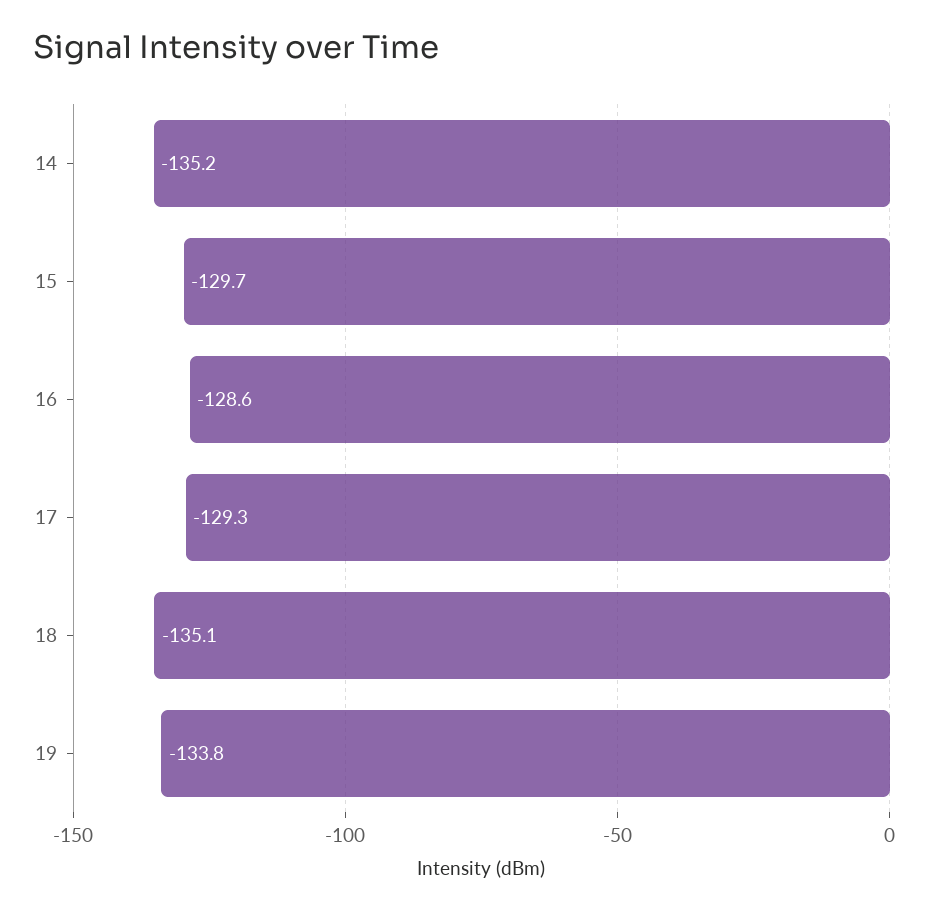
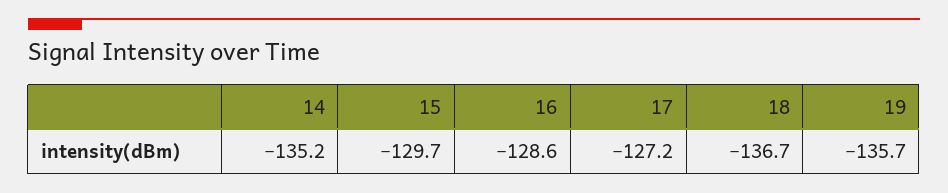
17: -129.3 -> -127.2
18: -135.1 -> -136.7
19: -133.8 -> -135.7

